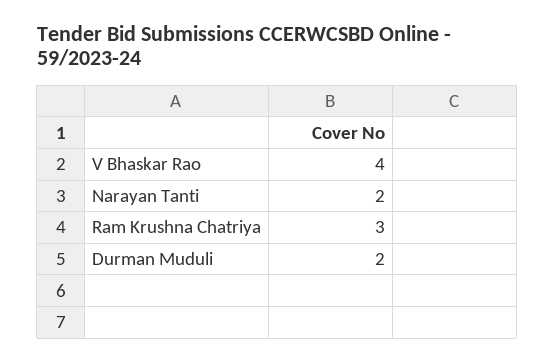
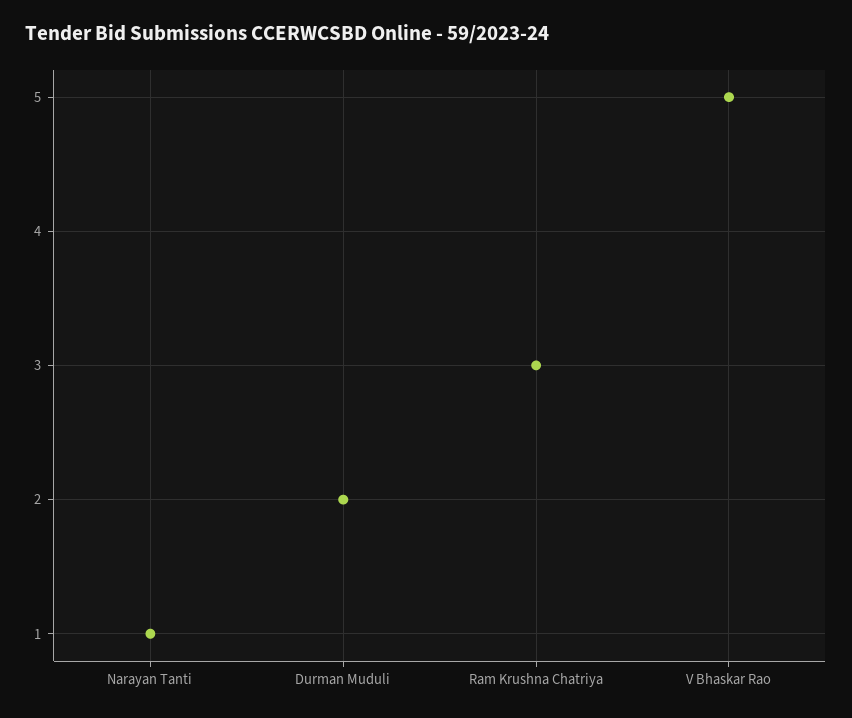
V Bhaskar Rao: 4 -> 5
Narayan Tanti: 2 -> 1

